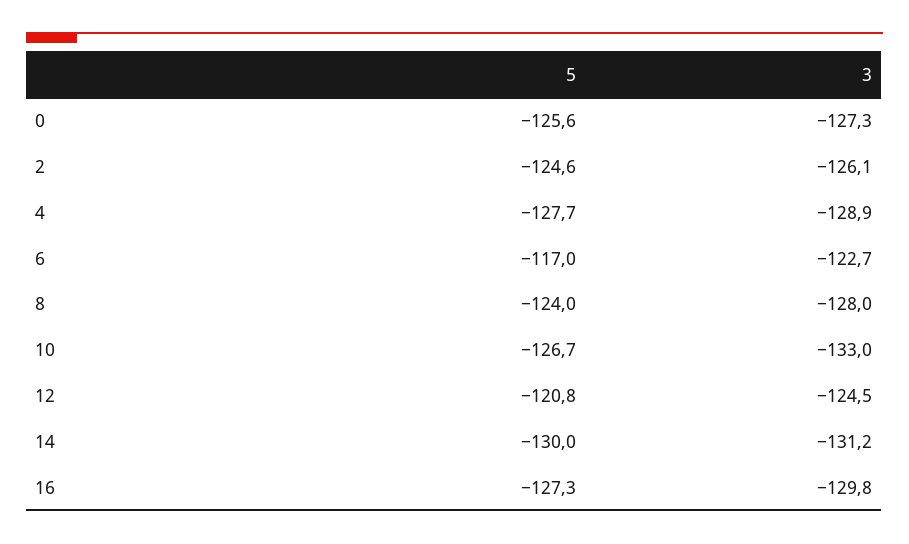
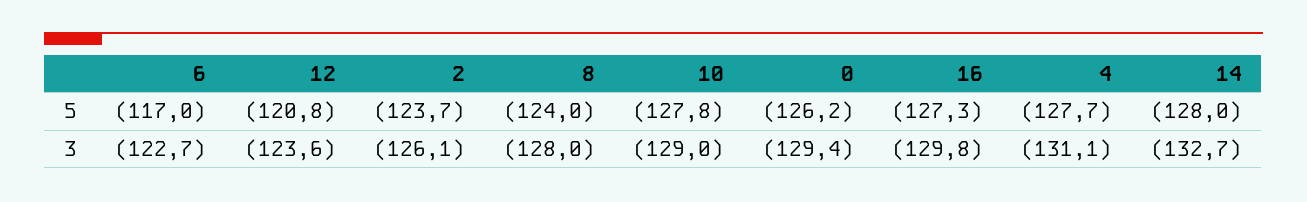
5, 0: -125.6 -> -126.2
3, 0: -127.3 -> -129.4
5, 2: -124.6 -> -123.7
3, 4: -128.9 -> -131.1
5, 10: -126.7 -> -127.8
3, 10: -133 -> -129
3, 12: -124.5 -> -123.6
5, 14: -130 -> -128
3, 14: -131.2 -> -132.7

